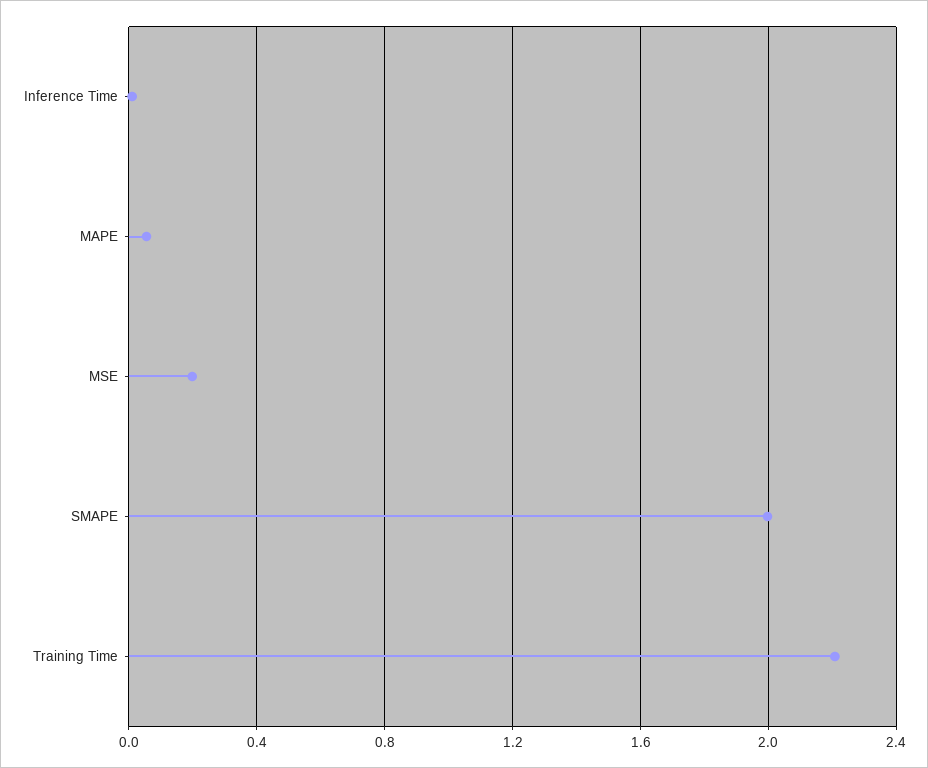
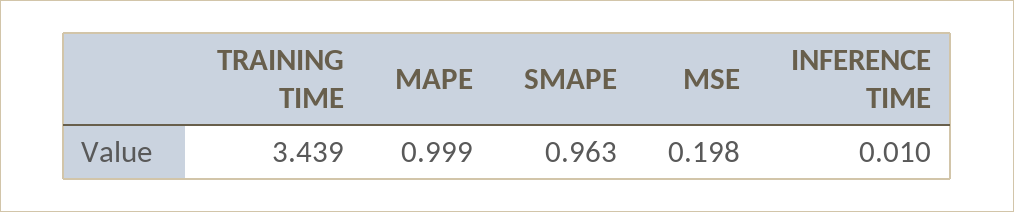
MAPE: 0.05 -> 0.999
SMAPE: 2 -> 0.963
Training Time: 2.2 -> 3.439

